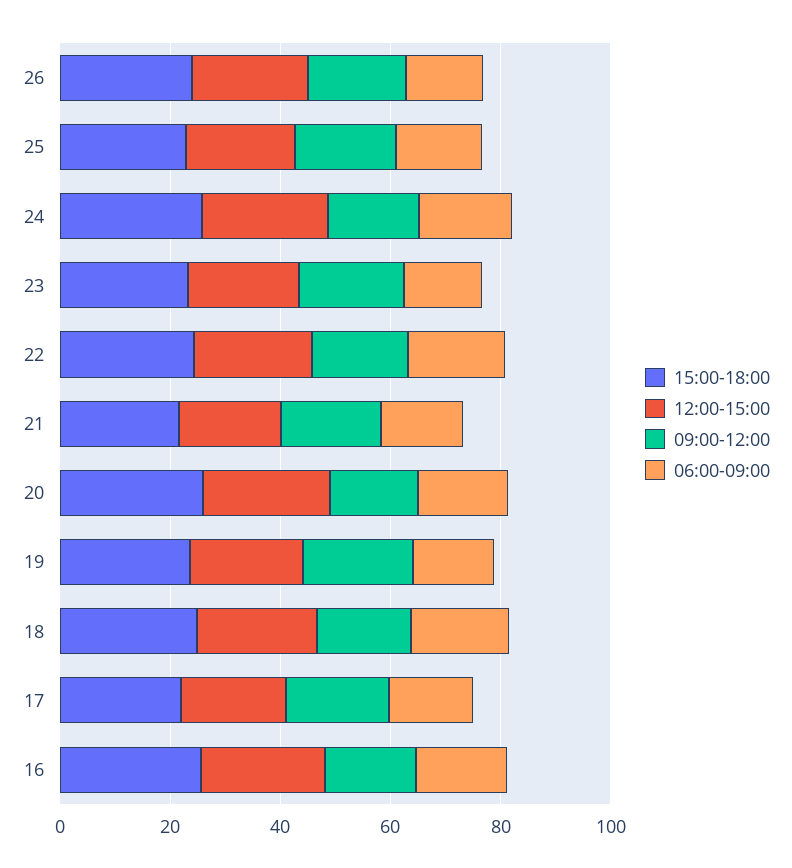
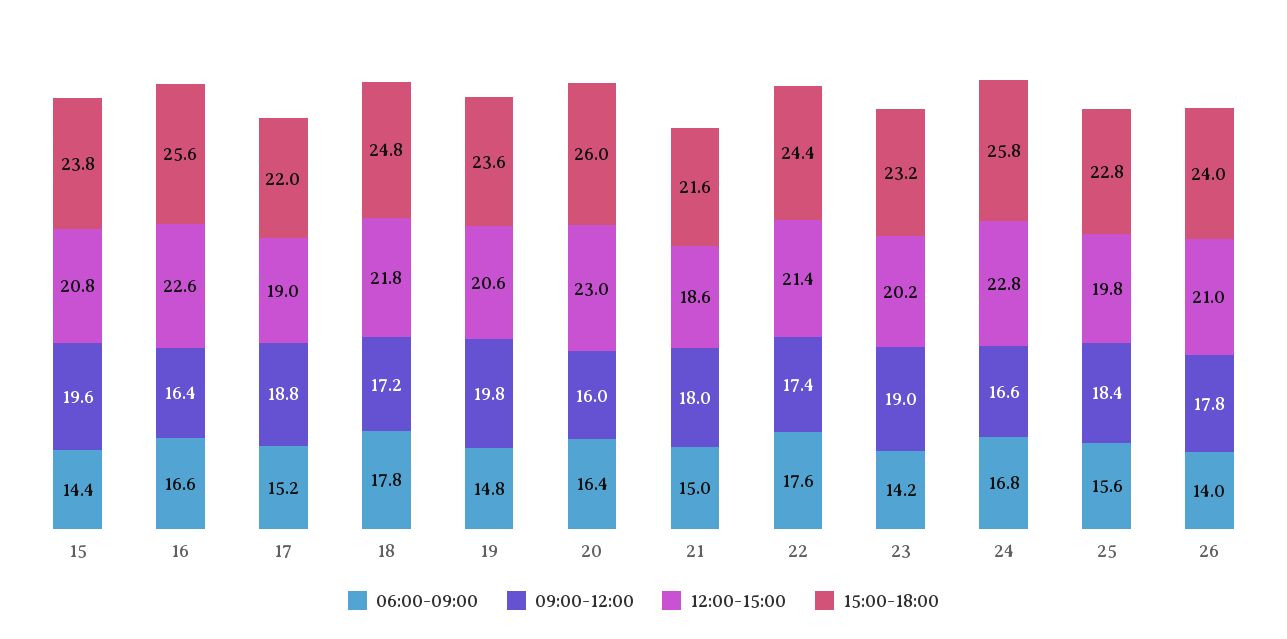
06:00-09:00, 15: none -> 14.4
09:00-12:00, 15: none -> 19.6
12:00-15:00, 15: none -> 20.8
15:00-18:00, 15: none -> 23.8

